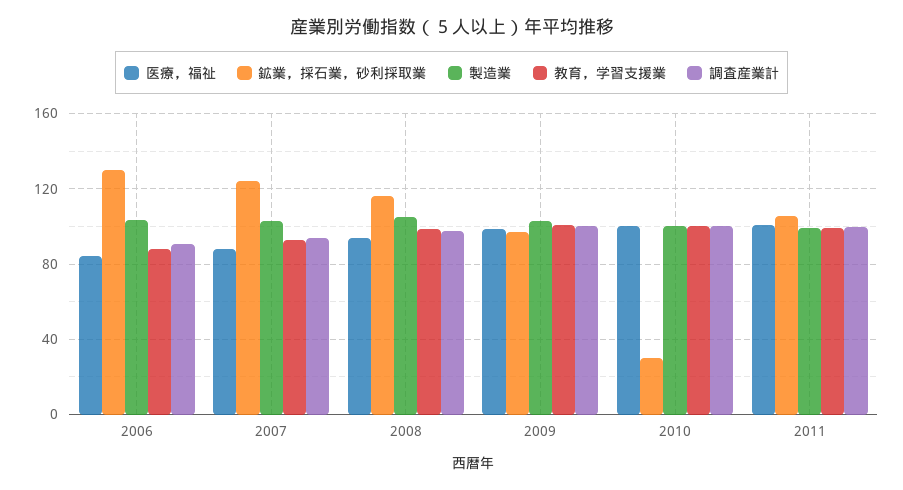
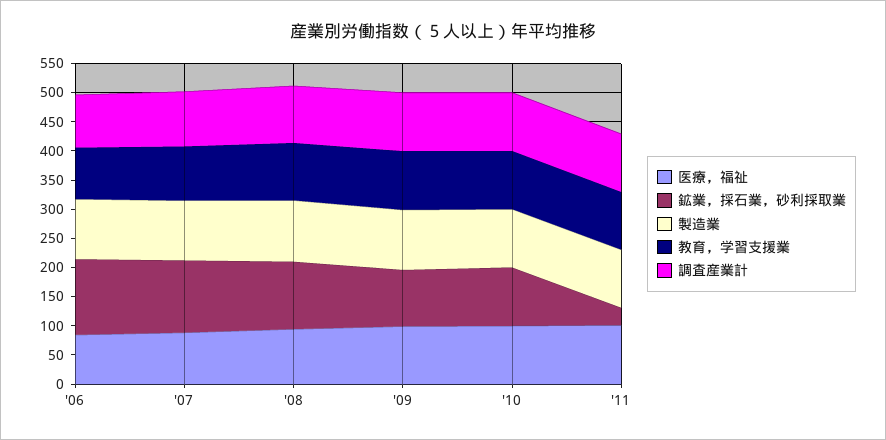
鉱業，採石業，砂利採取業, 2010: 30 -> 100
鉱業，採石業，砂利採取業, 2011: 105 -> 25

